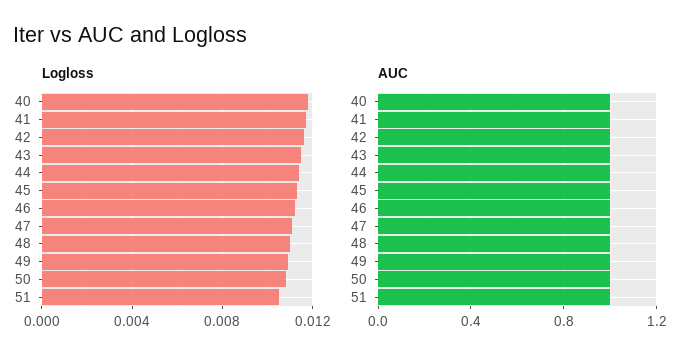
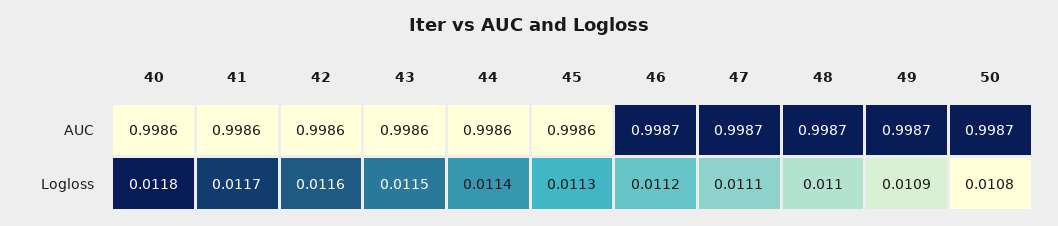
Logloss, 51: 0.0105 -> none
AUC, 51: 1 -> none

